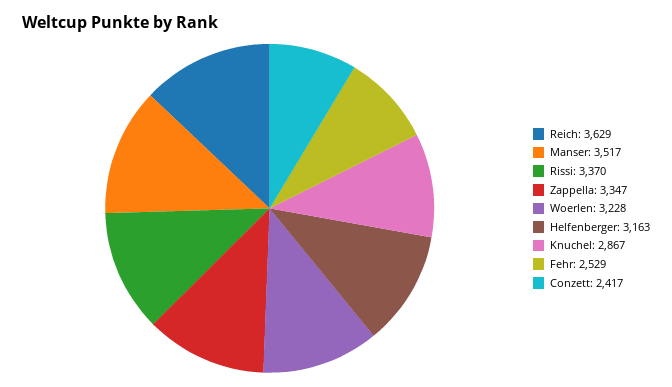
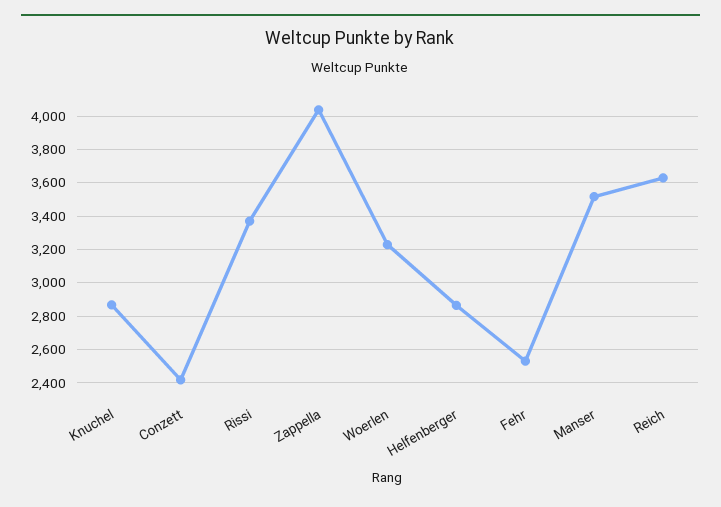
Zappella: 3347 -> 4050
Helfenberger: 3163 -> 2850

